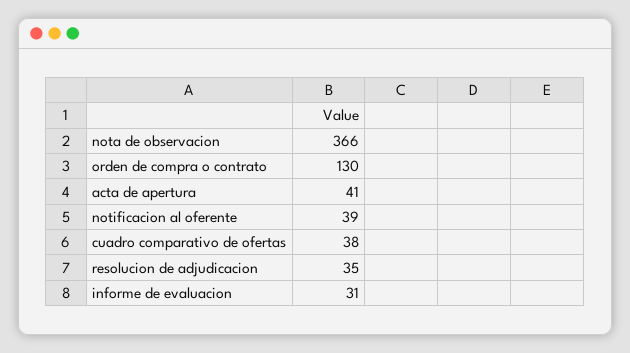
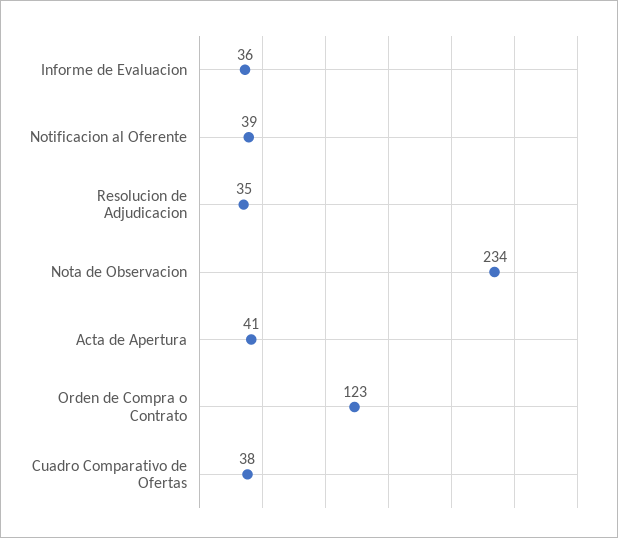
nota de observacion: 366 -> 234
orden de compra o contrato: 130 -> 123
informe de evaluacion: 31 -> 36

